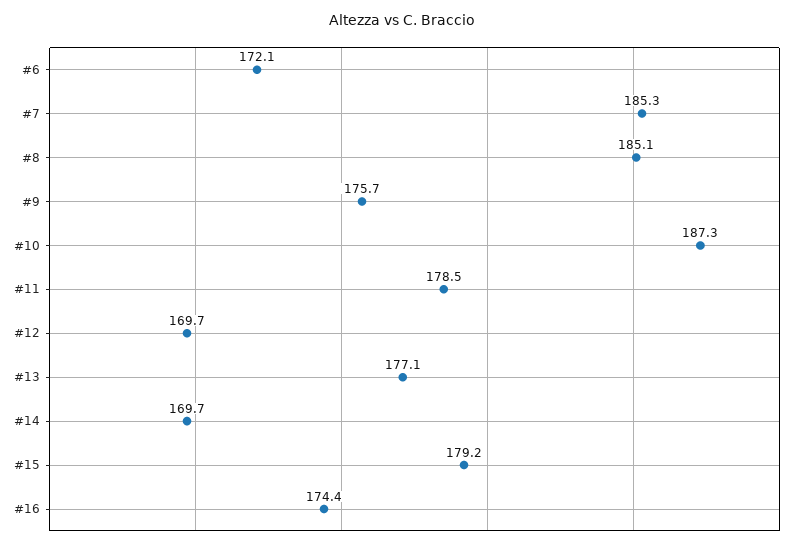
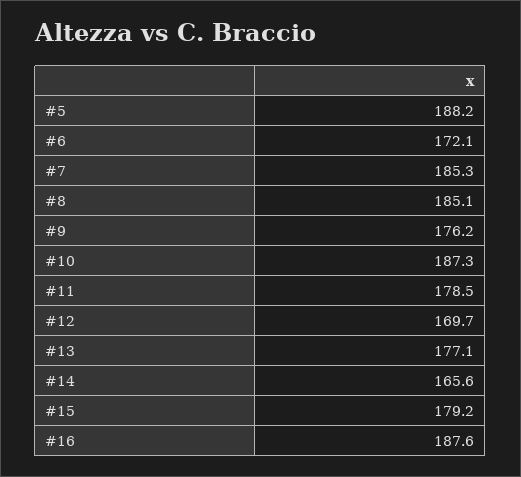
#9: 175.7 -> 176.2
#14: 169.7 -> 165.6
#16: 174.4 -> 187.6
#5: none -> 188.2

